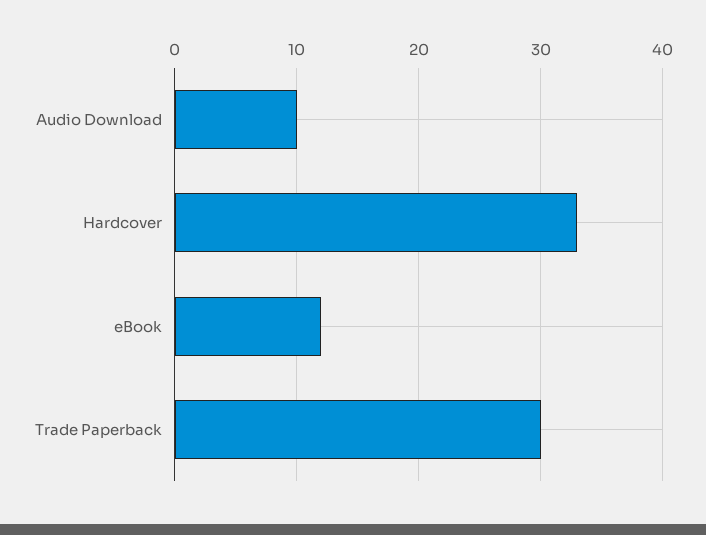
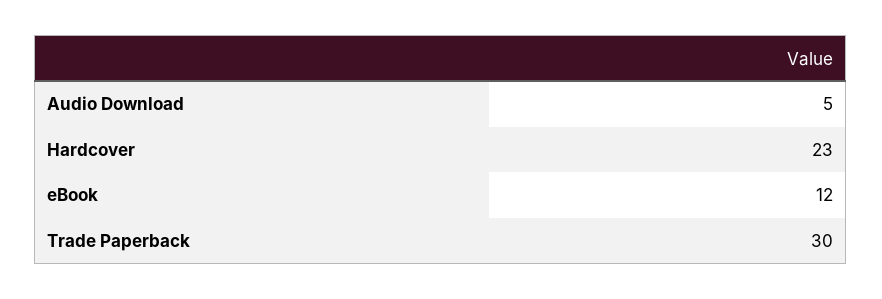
Audio Download: 10 -> 5
Hardcover: 33 -> 23

